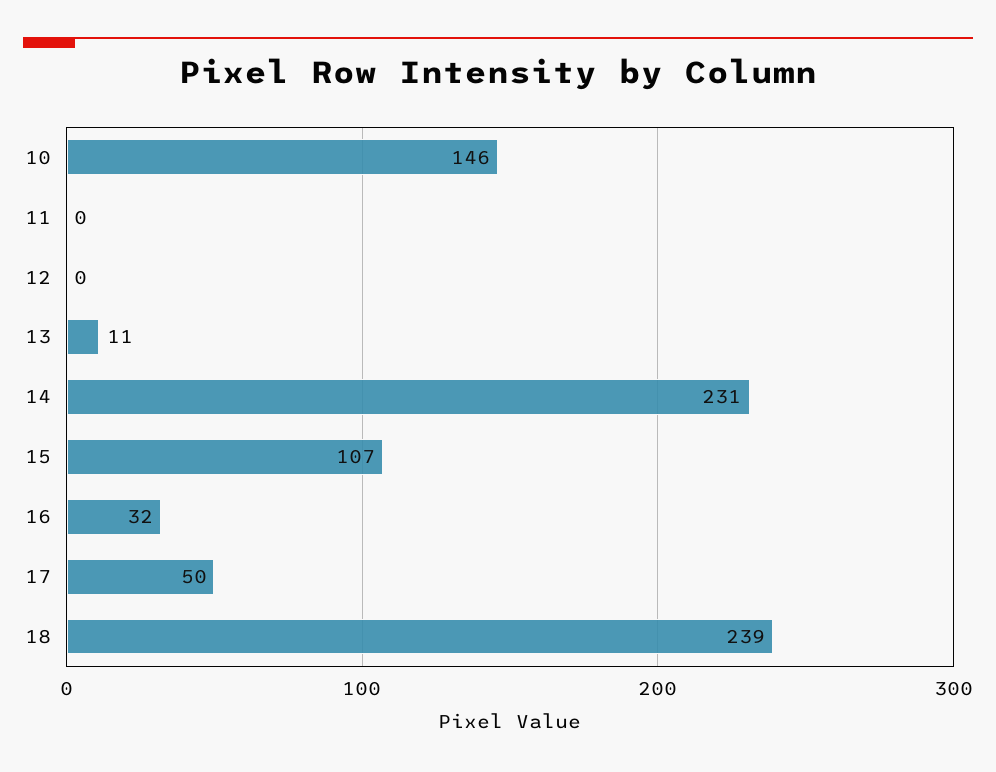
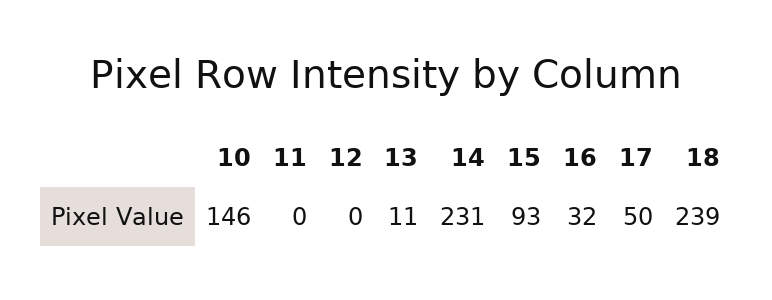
15: 107 -> 93

